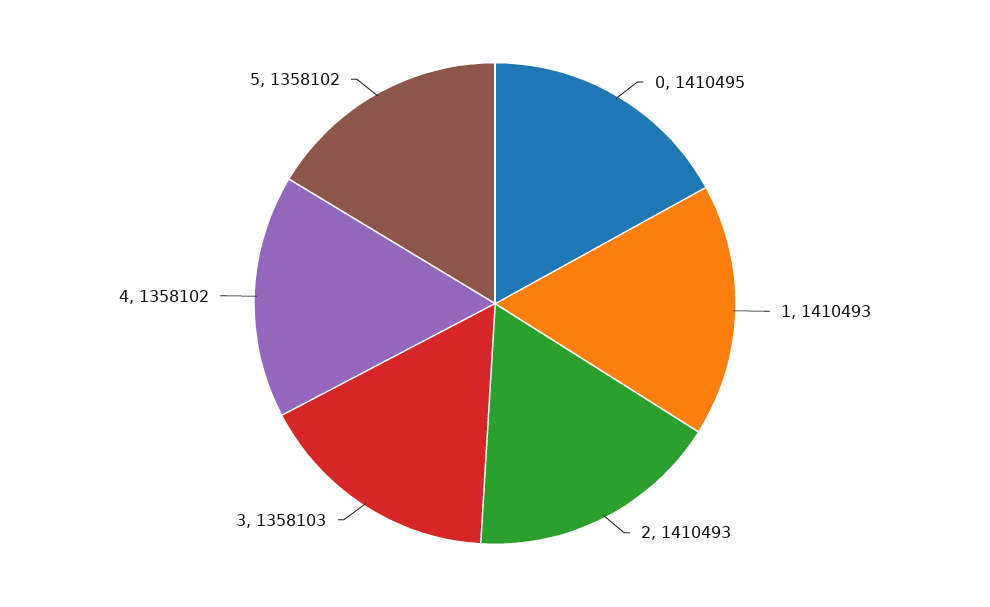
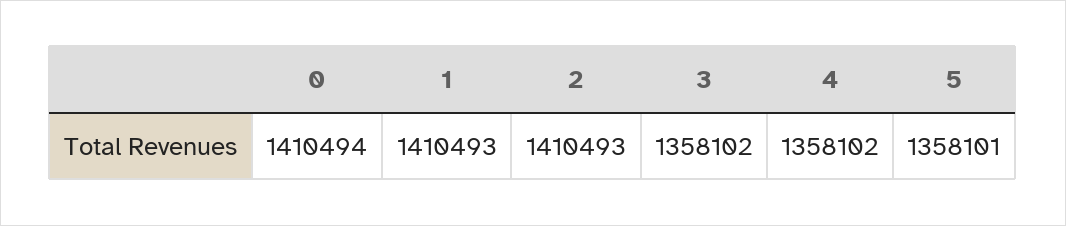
0: 1410495 -> 1410494
3: 1358103 -> 1358102
5: 1358102 -> 1358101

